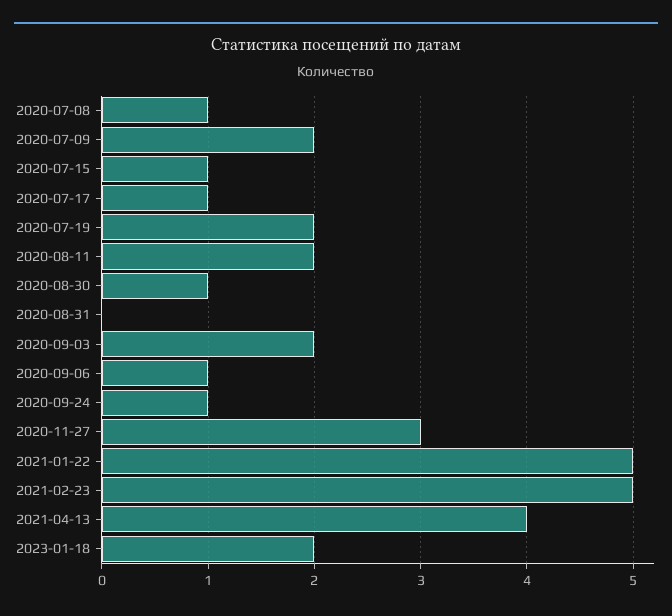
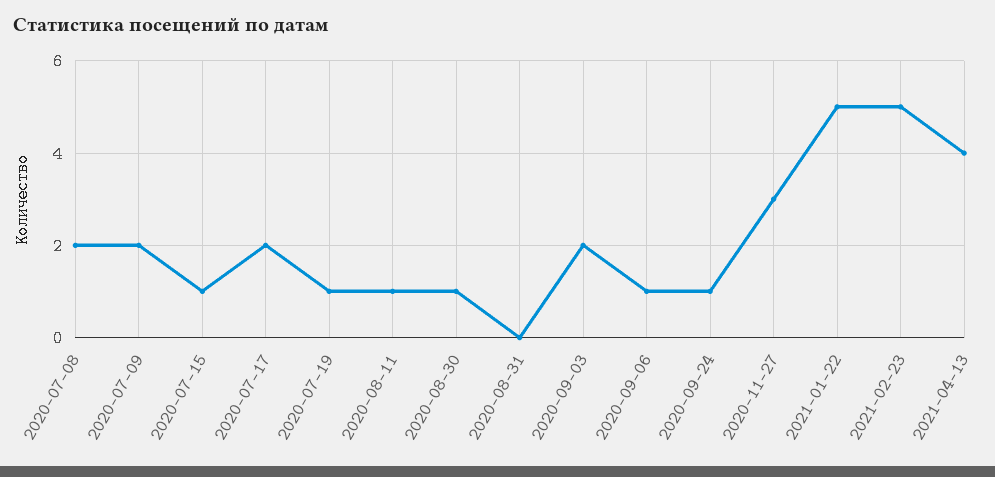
2020-07-08: 1 -> 2
2020-07-17: 1 -> 2
2020-07-19: 2 -> 1
2020-08-11: 2 -> 1
2023-01-18: 2 -> none

